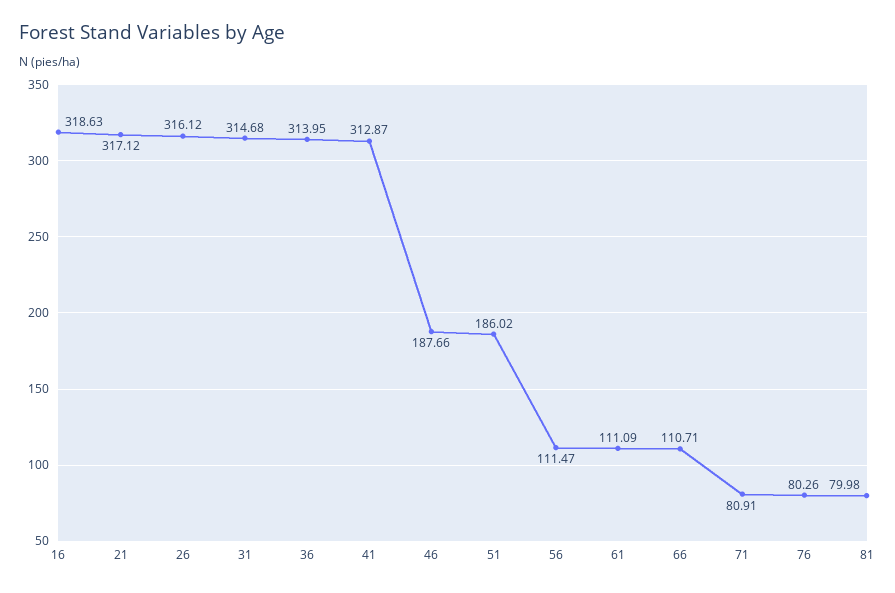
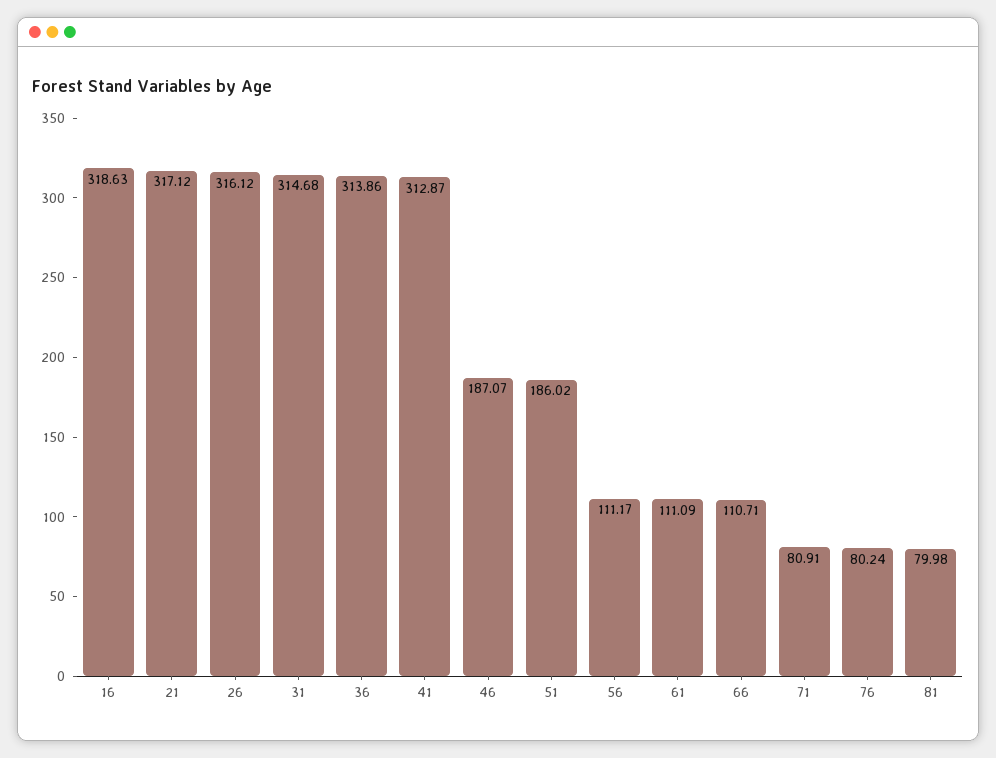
36: 313.95 -> 313.86
46: 187.66 -> 187.07
56: 111.47 -> 111.17
76: 80.26 -> 80.24

